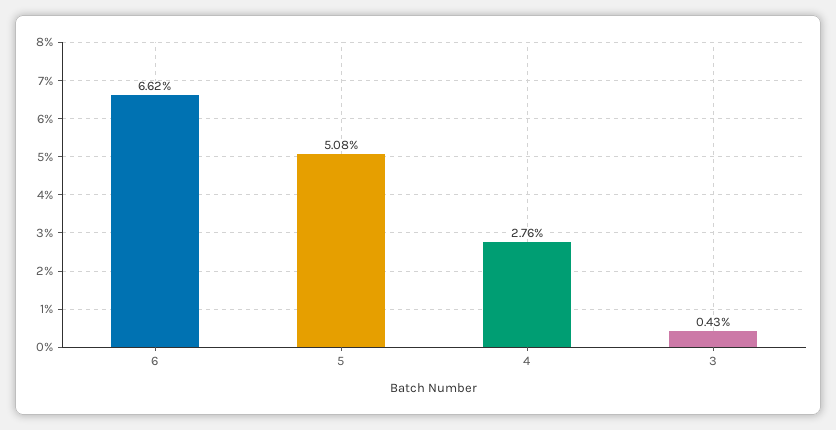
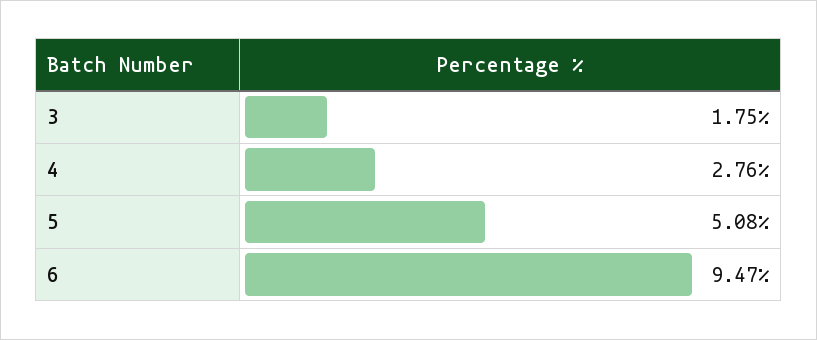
6: 6.62 -> 9.47
3: 0.43 -> 1.75

